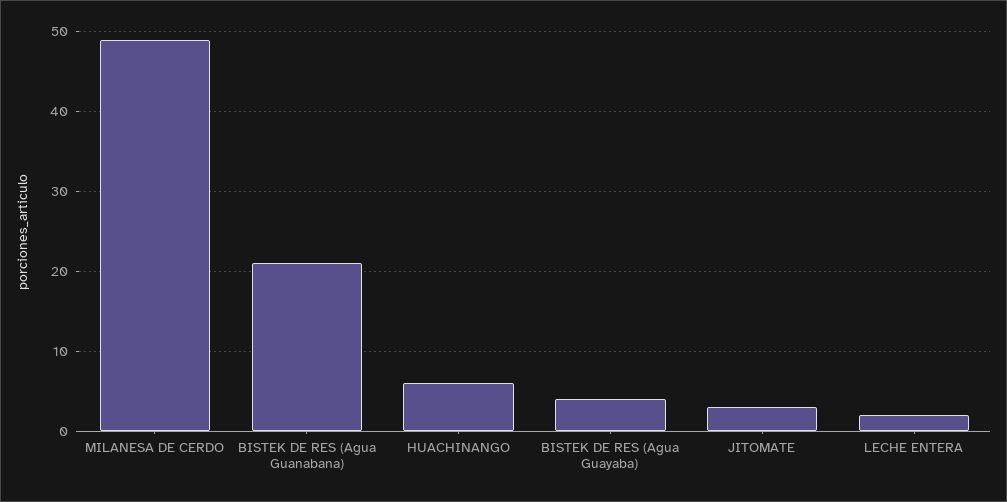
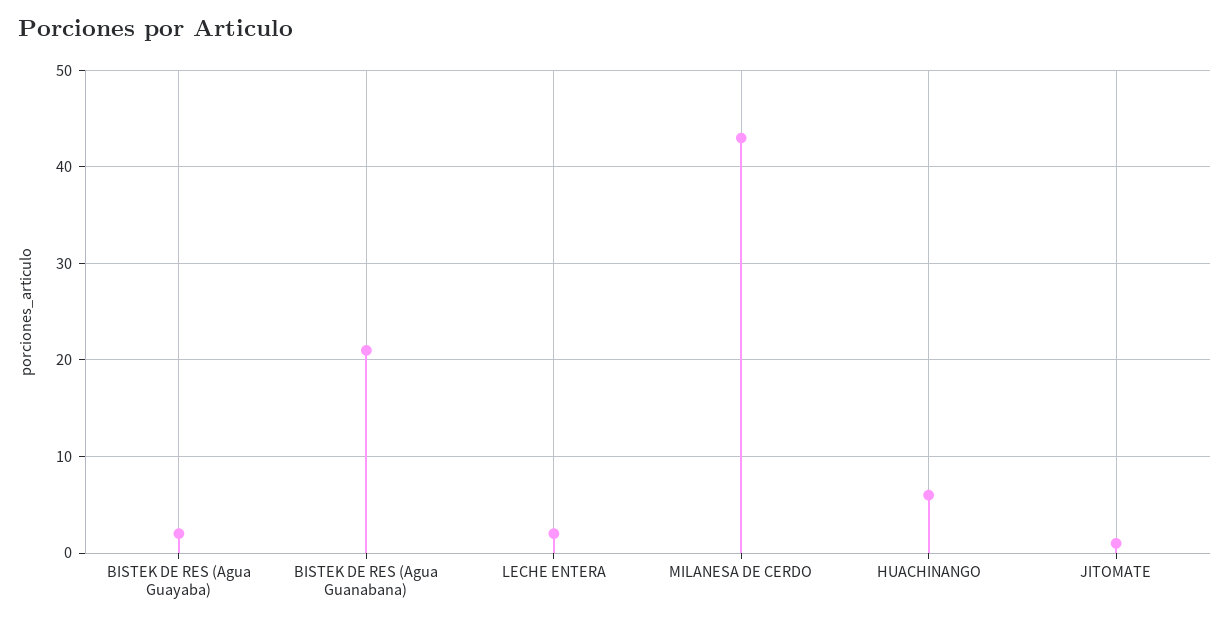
MILANESA DE CERDO: 49 -> 43
BISTEK DE RES (Agua Guayaba): 4 -> 2
JITOMATE: 3 -> 1

